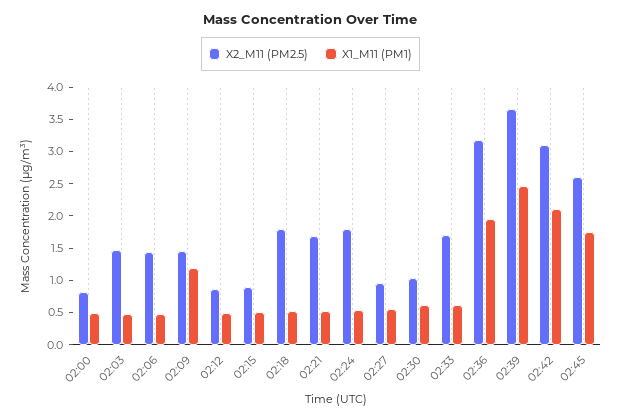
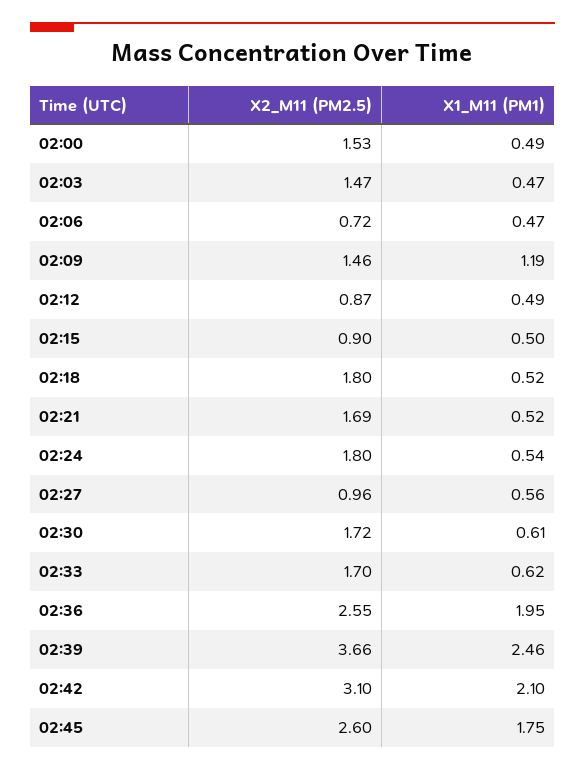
X2_M11 (PM2.5), 02:00: 0.75 -> 1.53
X2_M11 (PM2.5), 02:06: 1.5 -> 0.72
X2_M11 (PM2.5), 02:30: 1 -> 1.72
X2_M11 (PM2.5), 02:36: 3.25 -> 2.55

